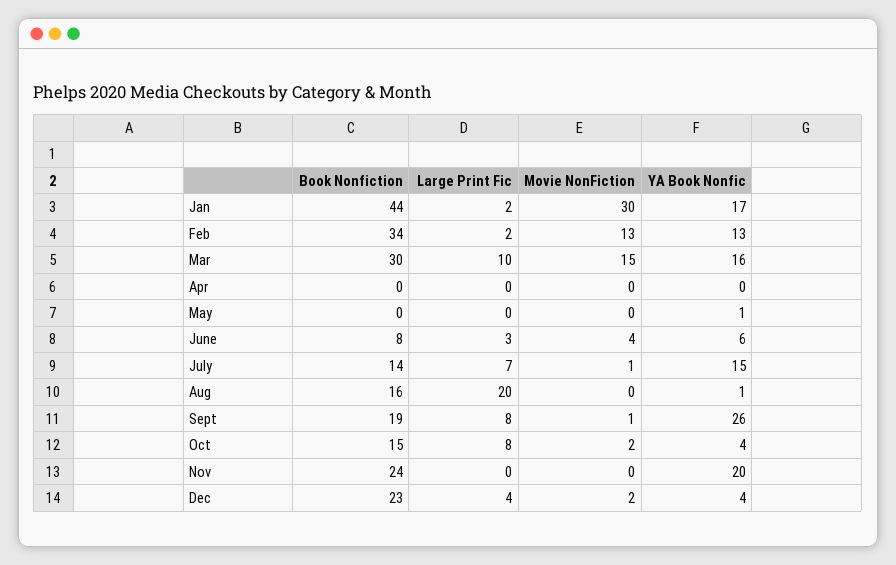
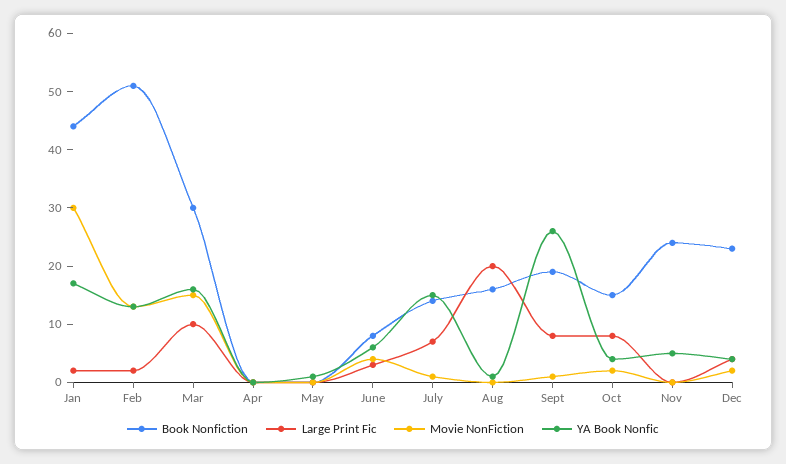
Book Nonfiction, Feb: 34 -> 50
YA Book Nonfic, Nov: 20 -> 5

